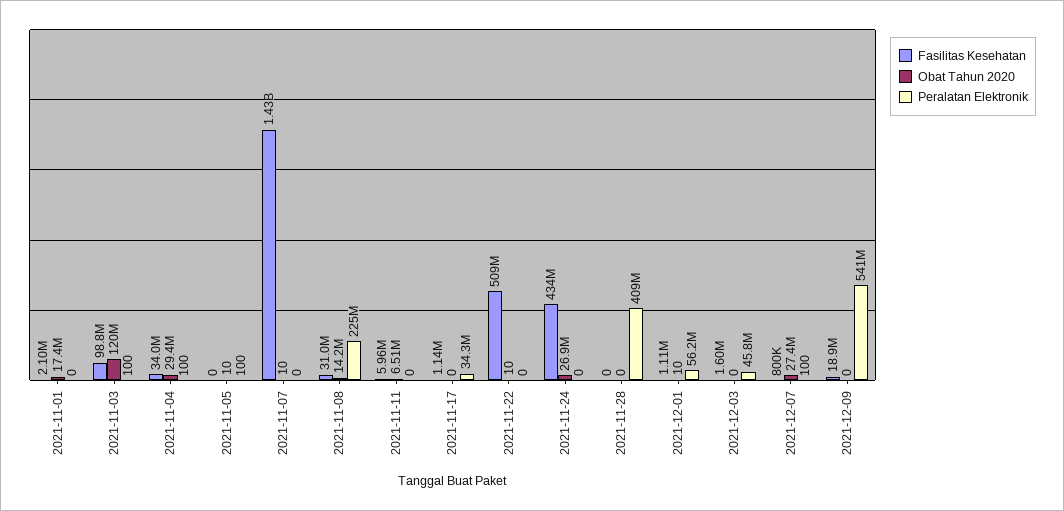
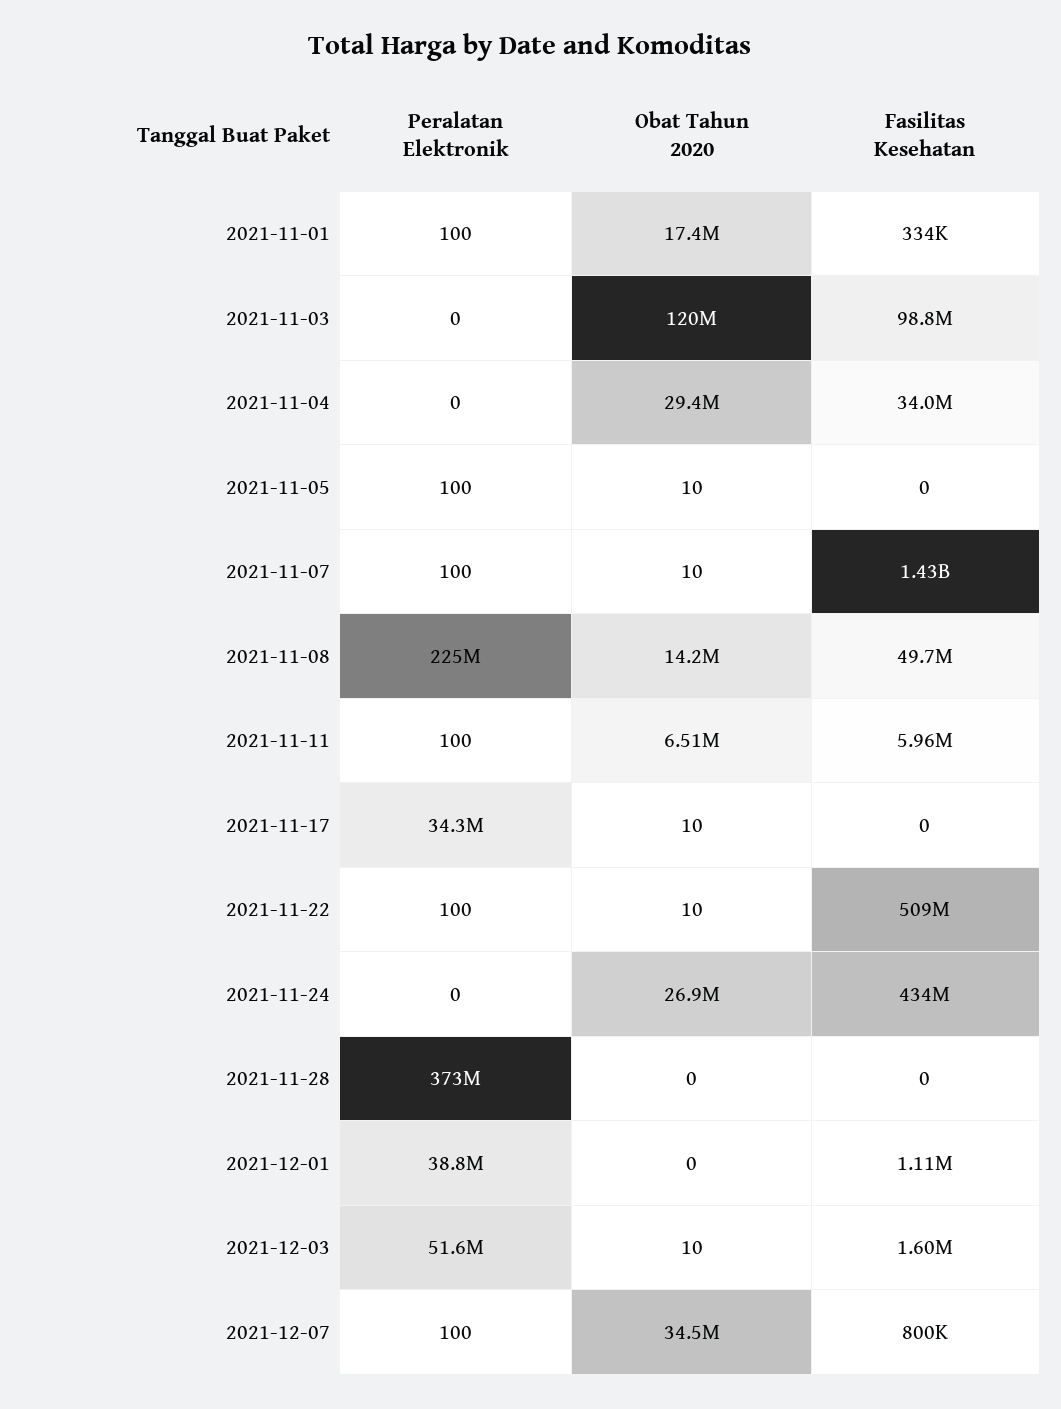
Fasilitas Kesehatan, 2021-11-01: 2100000 -> 334000
Peralatan Elektronik, 2021-11-01: 0 -> 100
Peralatan Elektronik, 2021-11-03: 100 -> 0
Peralatan Elektronik, 2021-11-04: 100 -> 0
Peralatan Elektronik, 2021-11-07: 0 -> 100
Fasilitas Kesehatan, 2021-11-08: 31000000 -> 49700000
Peralatan Elektronik, 2021-11-11: 0 -> 100
Fasilitas Kesehatan, 2021-11-17: 1140000 -> 0
Obat Tahun 2020, 2021-11-17: 0 -> 10
Peralatan Elektronik, 2021-11-22: 0 -> 100
Peralatan Elektronik, 2021-11-28: 409000000 -> 373000000
Obat Tahun 2020, 2021-12-01: 10 -> 0
Peralatan Elektronik, 2021-12-01: 56200000 -> 38800000
Obat Tahun 2020, 2021-12-03: 0 -> 10
Peralatan Elektronik, 2021-12-03: 45800000 -> 51600000
Obat Tahun 2020, 2021-12-07: 27400000 -> 34500000
Fasilitas Kesehatan, 2021-12-09: 18900000 -> none
Obat Tahun 2020, 2021-12-09: 0 -> none
Peralatan Elektronik, 2021-12-09: 541000000 -> none

